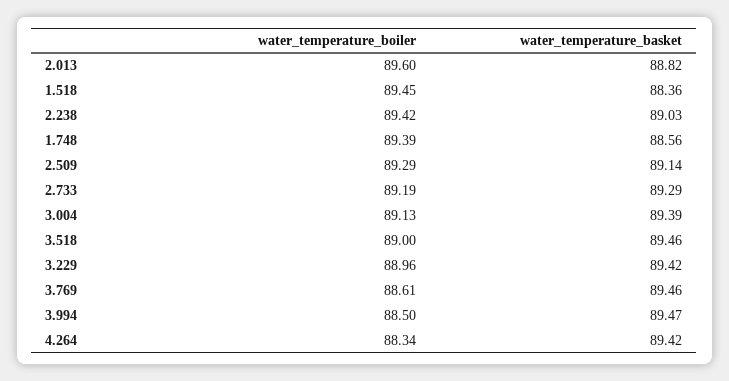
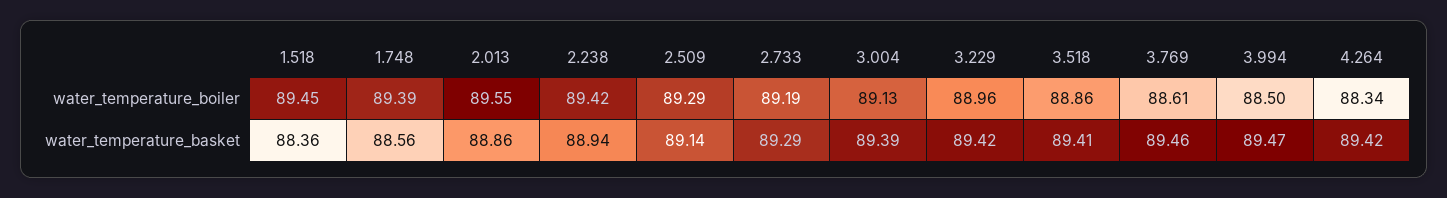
water_temperature_boiler, 2.013: 89.6 -> 89.55
water_temperature_basket, 2.013: 88.82 -> 88.86
water_temperature_basket, 2.238: 89.03 -> 88.94
water_temperature_boiler, 3.518: 89 -> 88.86
water_temperature_basket, 3.518: 89.46 -> 89.41

